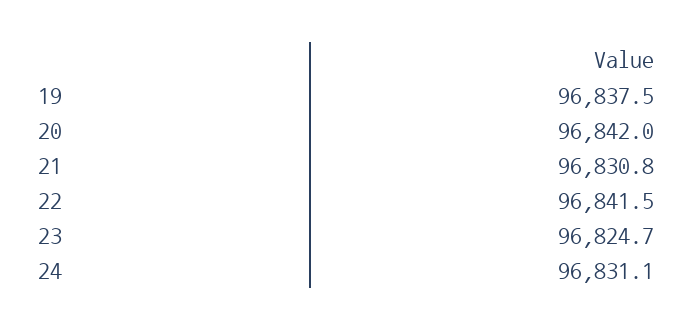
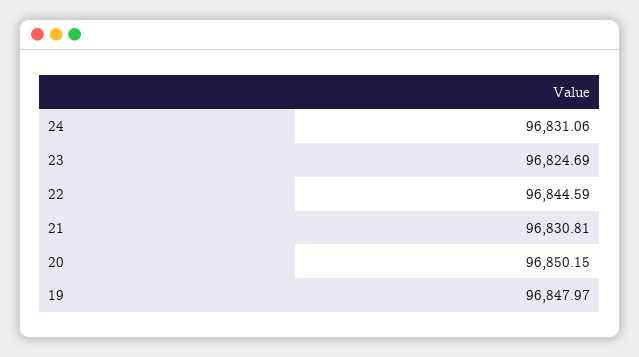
19: 96837.5 -> 96847.97
20: 96842 -> 96850.15
22: 96841.5 -> 96844.59

